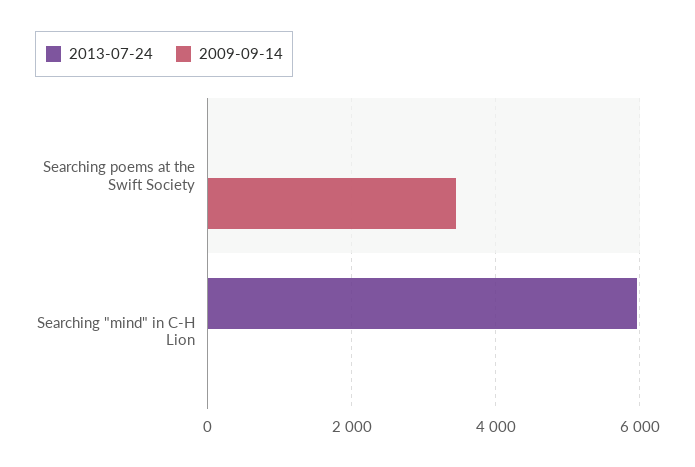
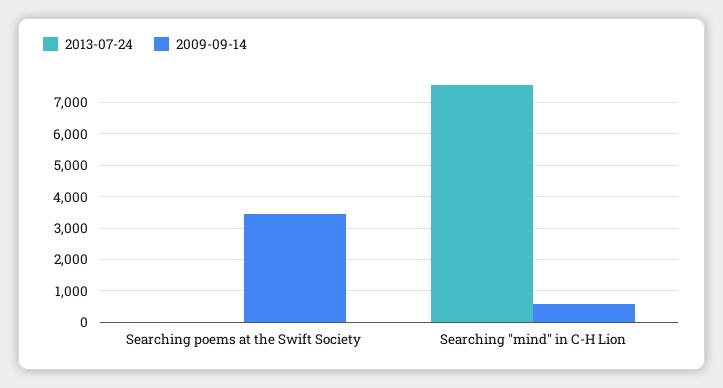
2013-07-24, Searching "mind" in C-H Lion: 6000 -> 7600
2009-09-14, Searching "mind" in C-H Lion: 0 -> 600

